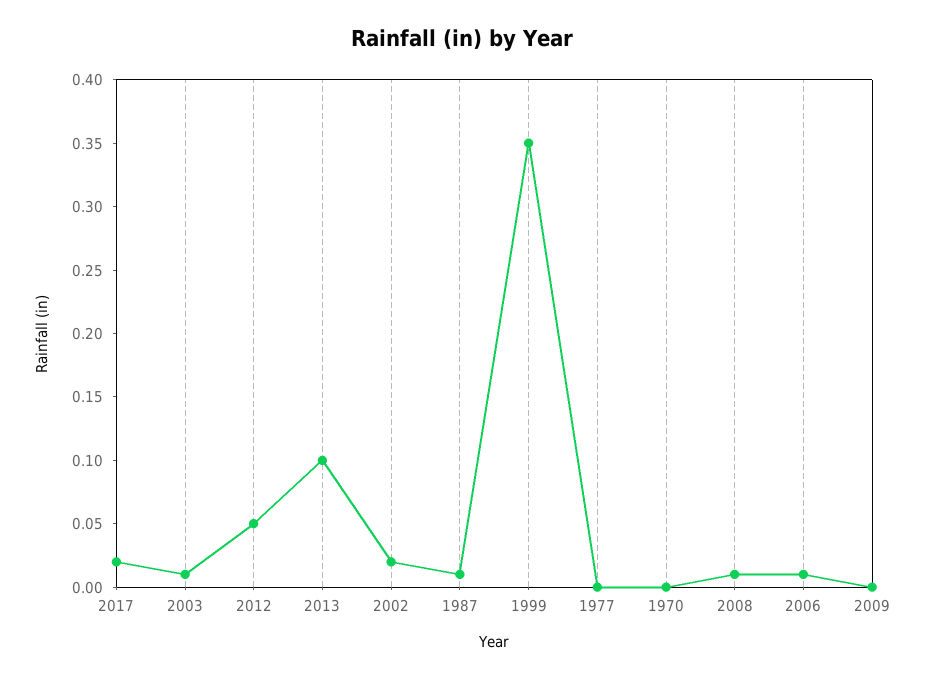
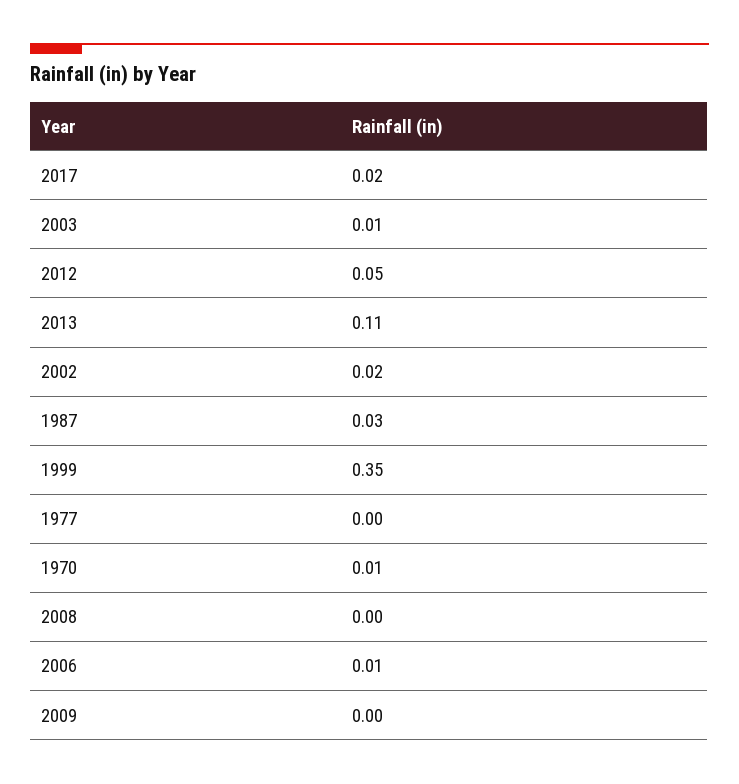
2013: 0.1 -> 0.11
1987: 0.01 -> 0.03
1970: 0 -> 0.01
2008: 0.01 -> 0

